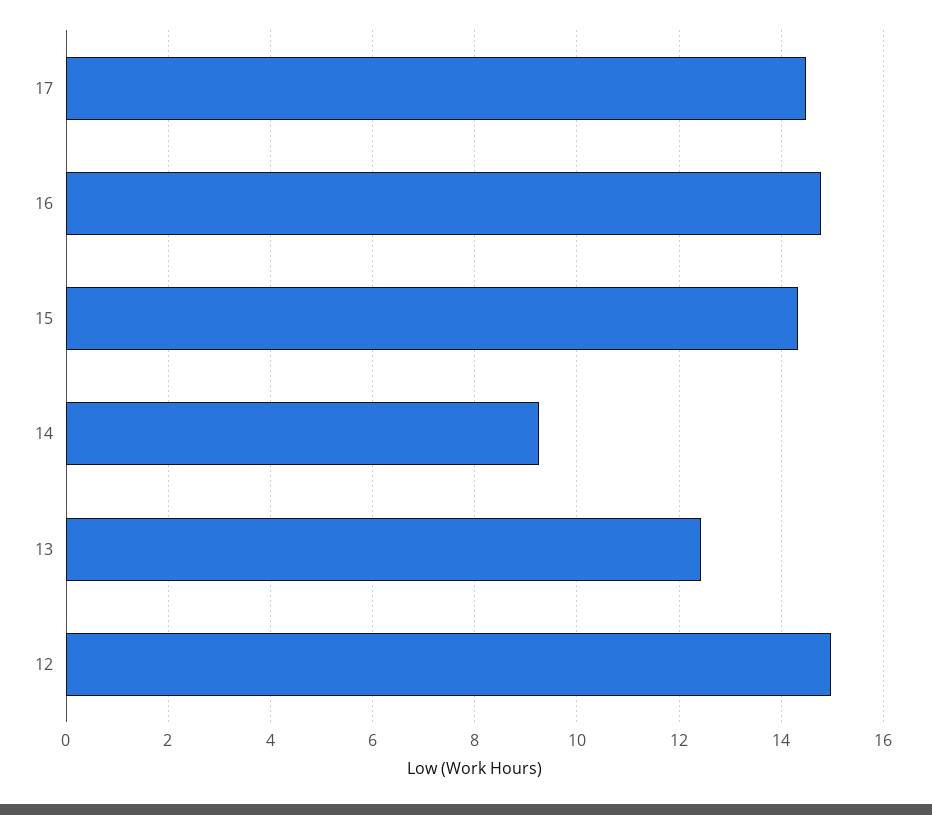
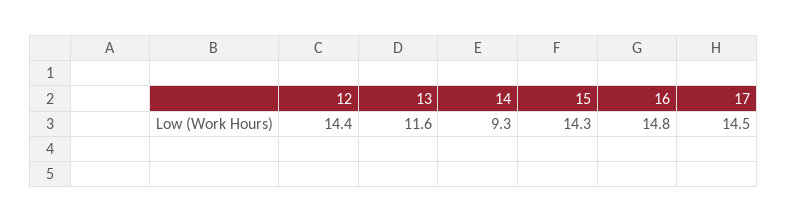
13: 12.4 -> 11.6
12: 15 -> 14.4

